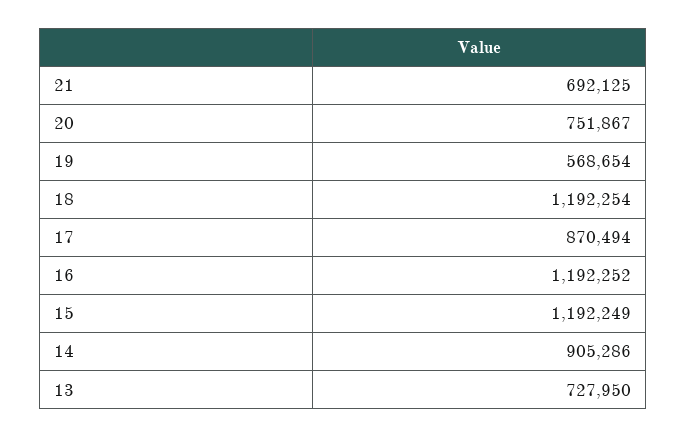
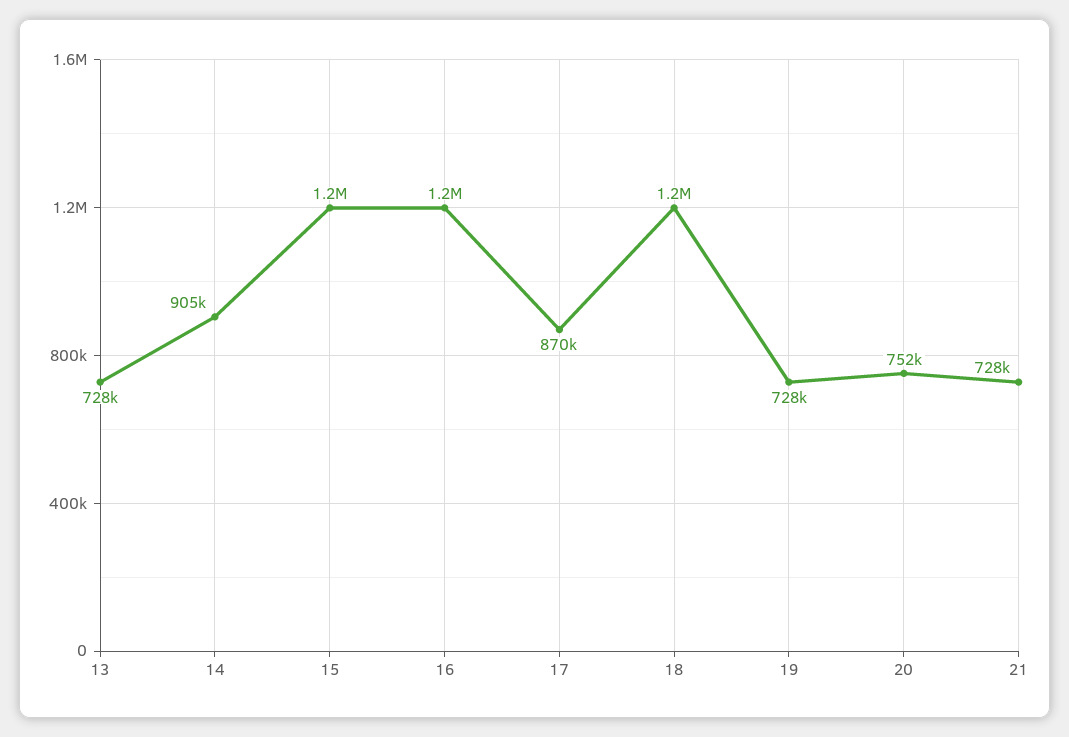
21: 692125 -> 728000
19: 568654 -> 728000

